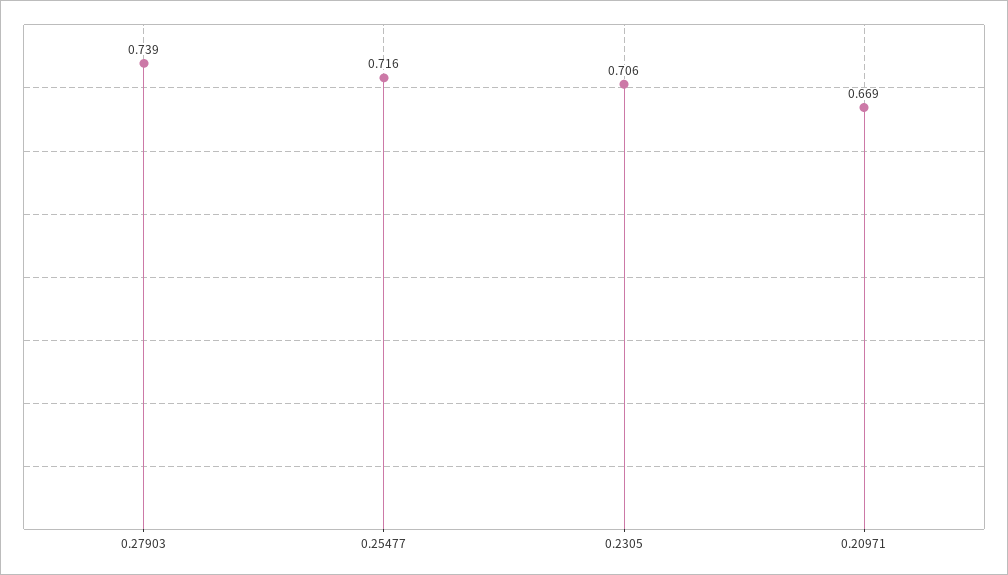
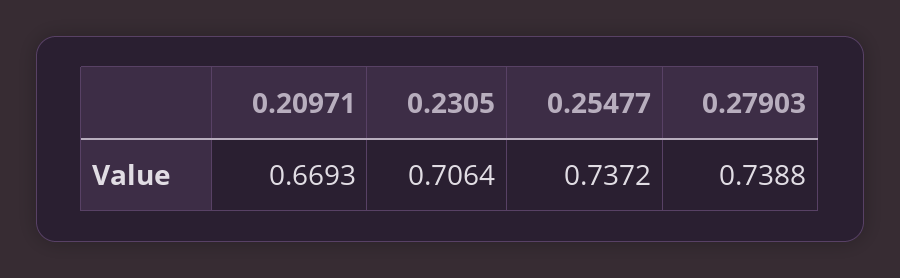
0.25477: 0.716 -> 0.7372

